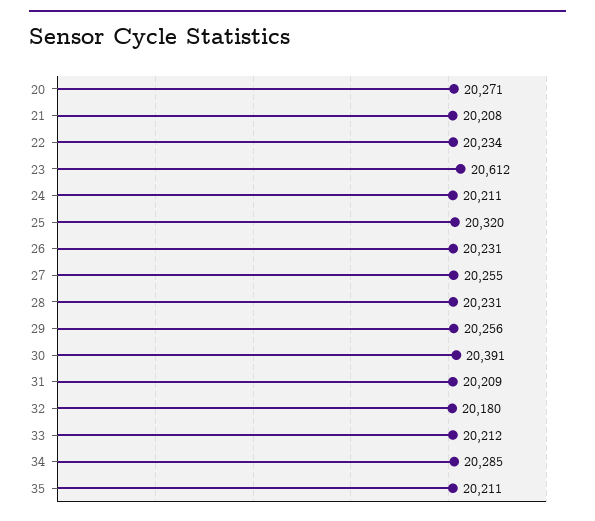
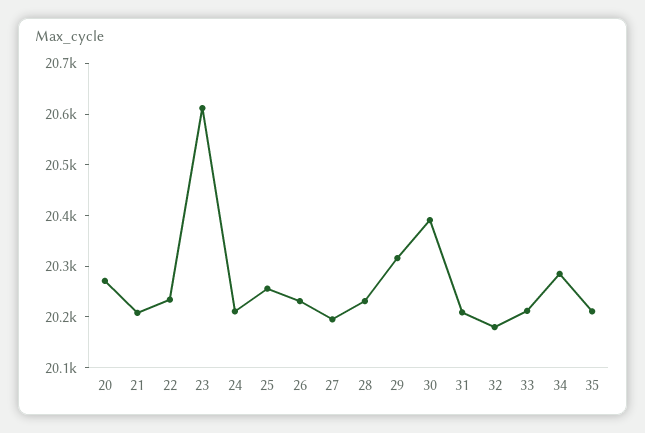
25: 20320 -> 20260
27: 20255 -> 20200
29: 20256 -> 20320

